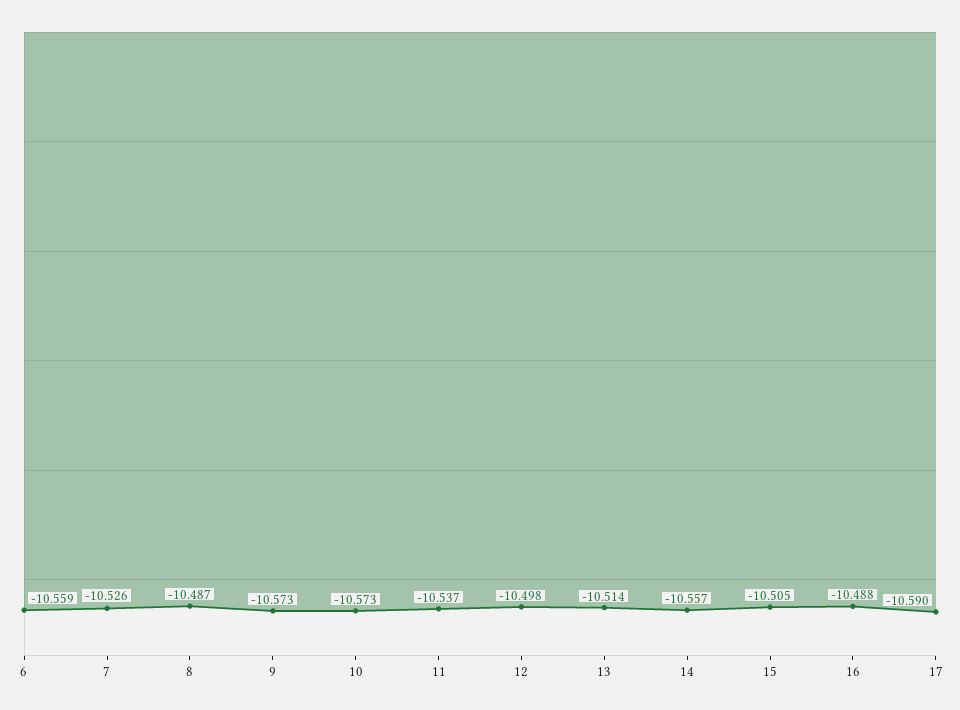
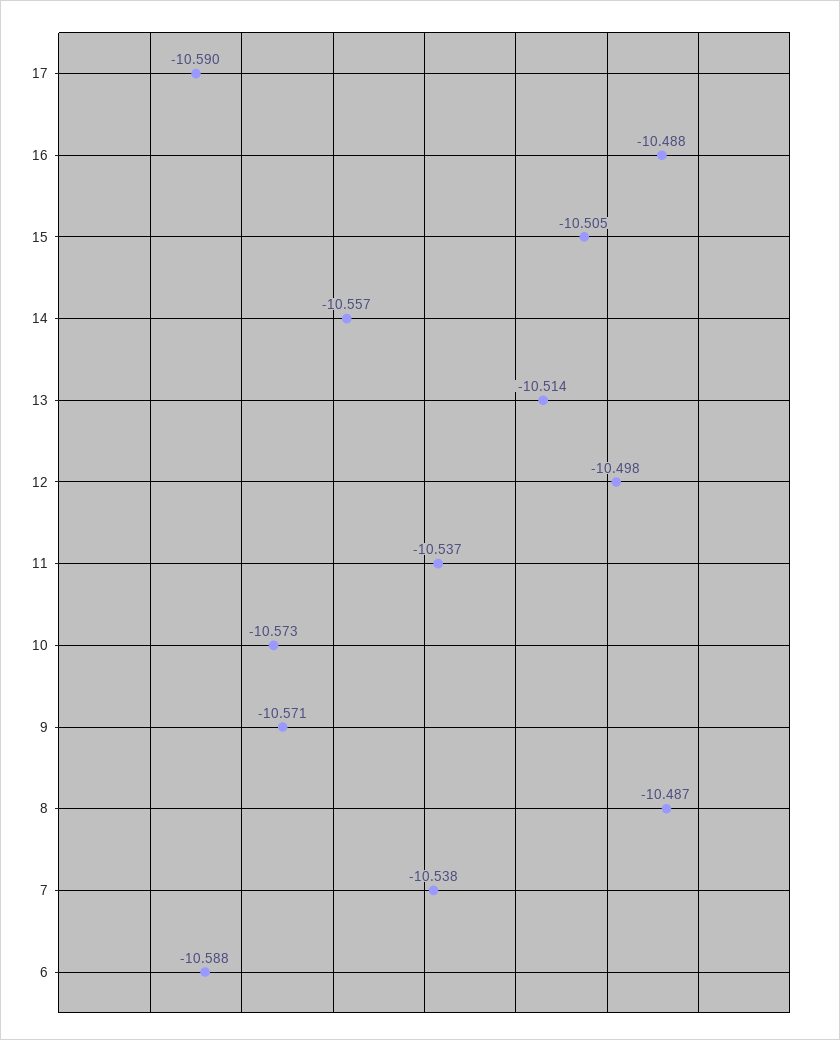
6: -10.559 -> -10.588
7: -10.526 -> -10.538
9: -10.573 -> -10.571

